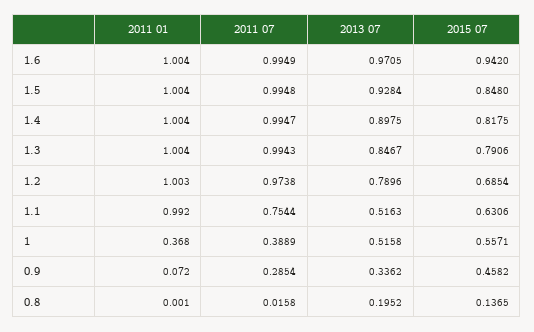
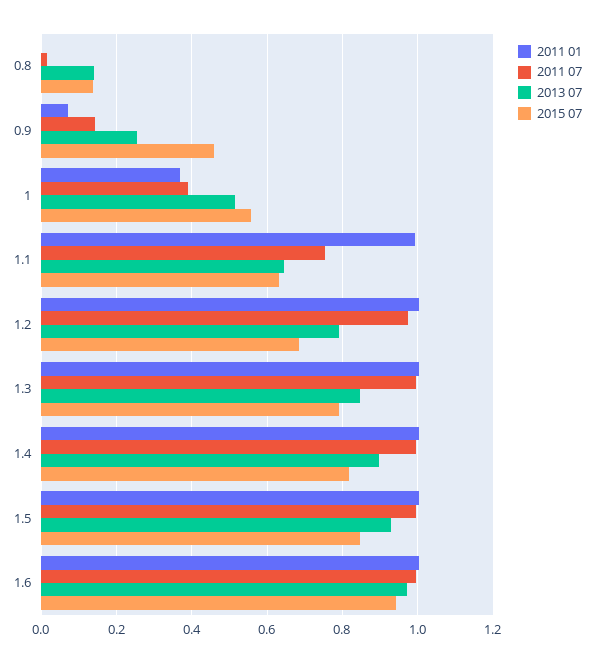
2013 07, 1.1: 0.5163 -> 0.64
2011 07, 0.9: 0.2854 -> 0.14
2013 07, 0.9: 0.3362 -> 0.26
2013 07, 0.8: 0.1952 -> 0.14

